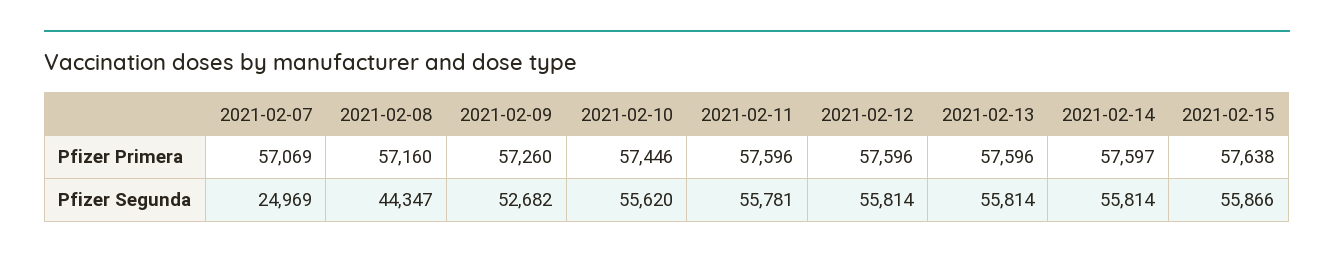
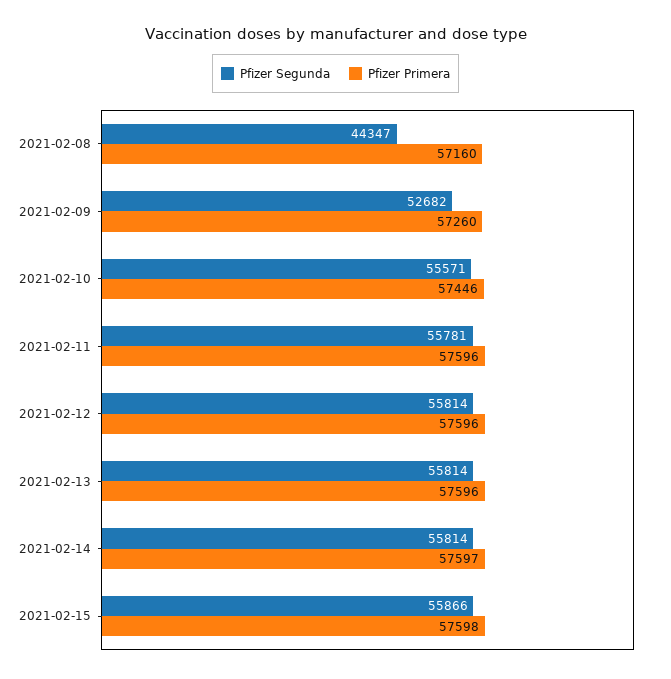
Pfizer Primera, 2021-02-07: 57069 -> none
Pfizer Primera, 2021-02-15: 57638 -> 57598
Pfizer Segunda, 2021-02-07: 24969 -> none
Pfizer Segunda, 2021-02-10: 55620 -> 55571

